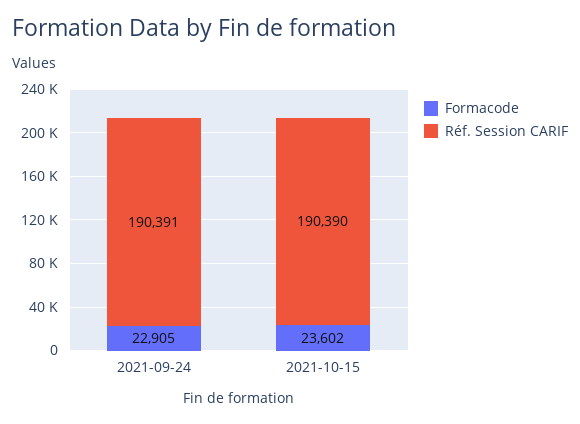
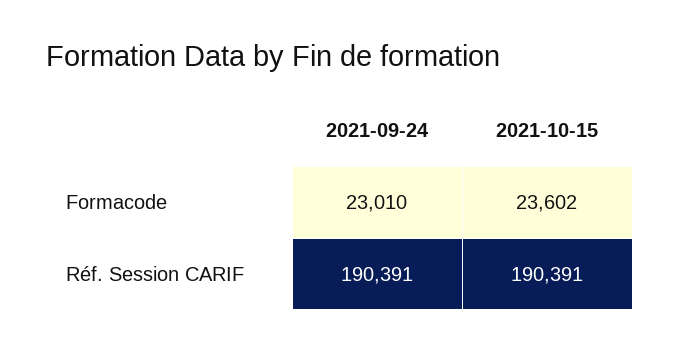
Formacode, 2021-09-24: 22905 -> 23010
Réf. Session CARIF, 2021-10-15: 190390 -> 190391

